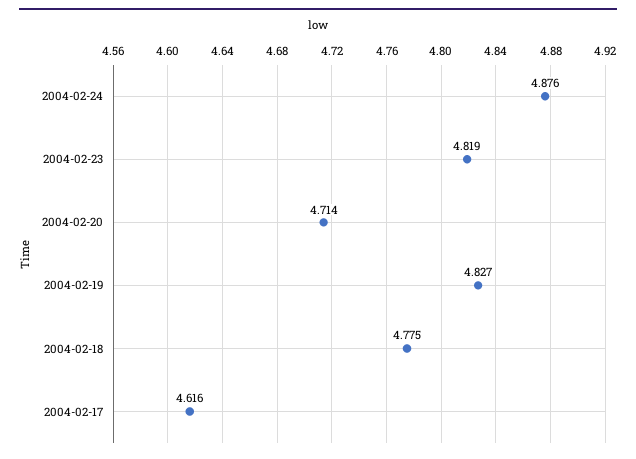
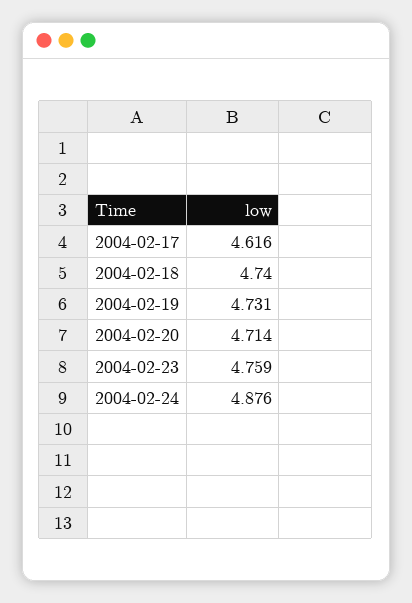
2004-02-23: 4.819 -> 4.759
2004-02-19: 4.827 -> 4.731
2004-02-18: 4.775 -> 4.74

